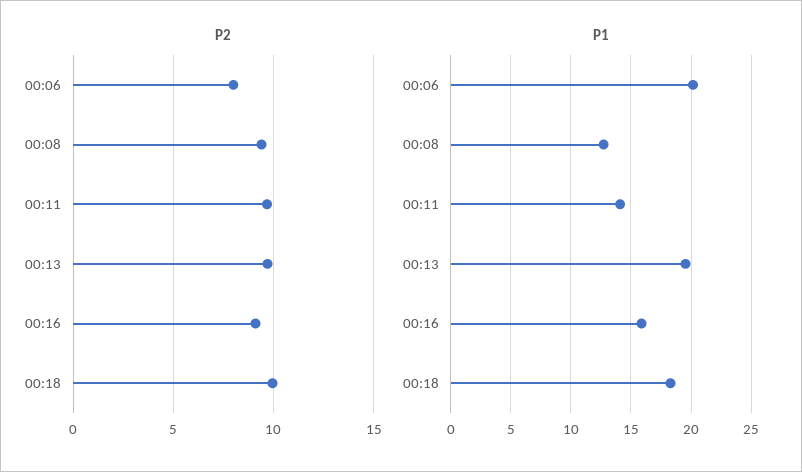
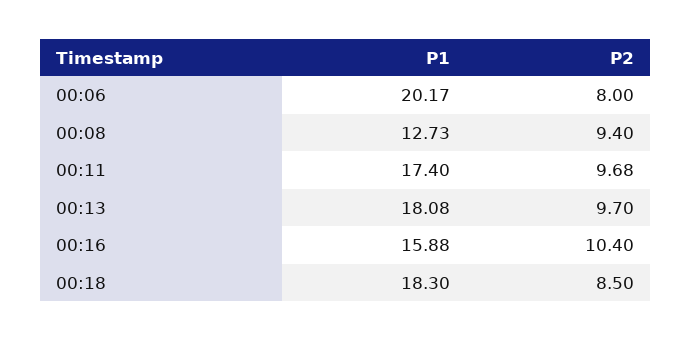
P2, 00:16: 9 -> 10.4
P2, 00:18: 10 -> 8.5
P1, 00:11: 14 -> 17.4
P1, 00:13: 19.5 -> 18.08

